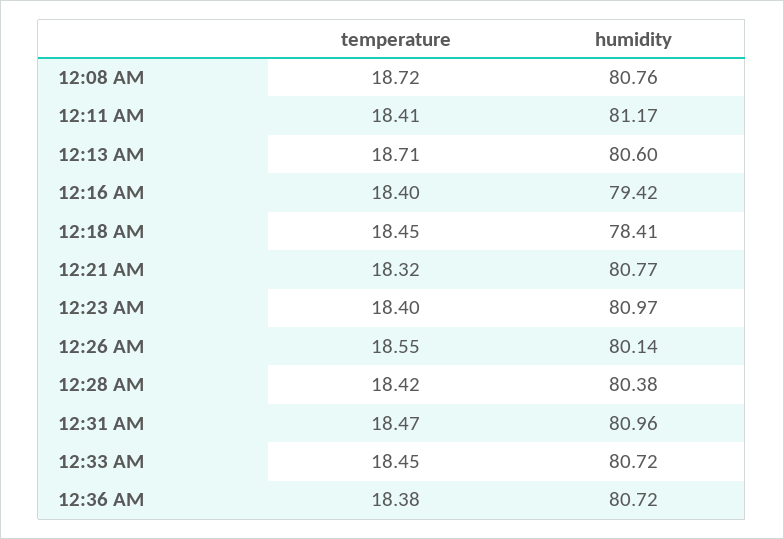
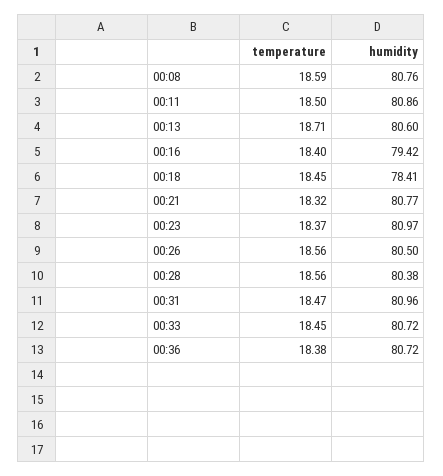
temperature, 12:08 AM: 18.72 -> 18.59
temperature, 12:11 AM: 18.41 -> 18.5
humidity, 12:11 AM: 81.17 -> 80.86
temperature, 12:23 AM: 18.4 -> 18.37
temperature, 12:26 AM: 18.55 -> 18.56
humidity, 12:26 AM: 80.14 -> 80.5
temperature, 12:28 AM: 18.42 -> 18.56

